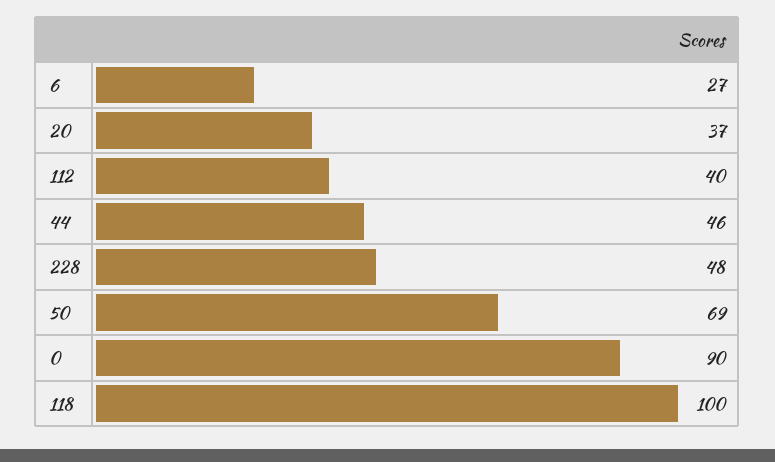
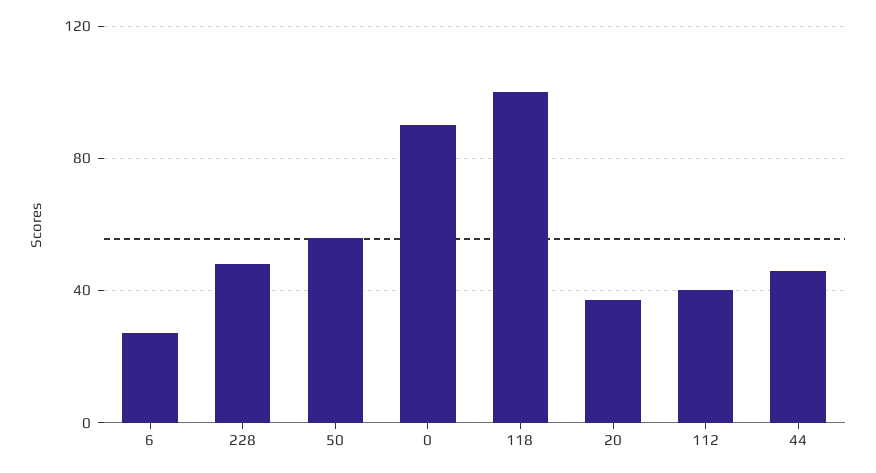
50: 69 -> 55

